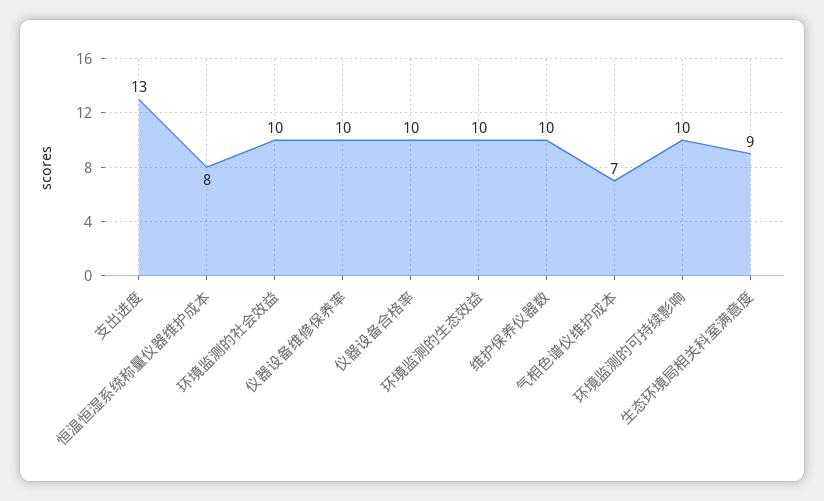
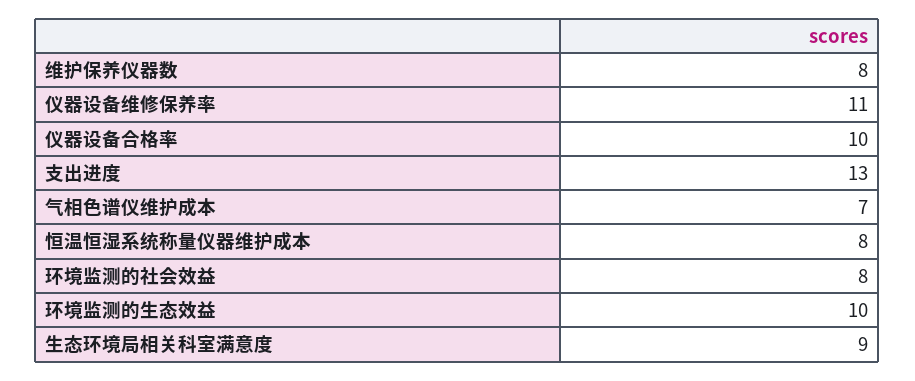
环境监测的社会效益: 10 -> 8
仪器设备维修保养率: 10 -> 11
维护保养仪器数: 10 -> 8
环境监测的可持续影响: 10 -> none

